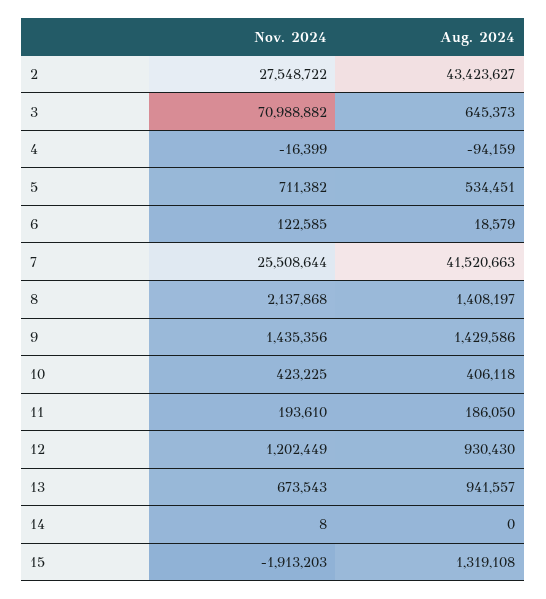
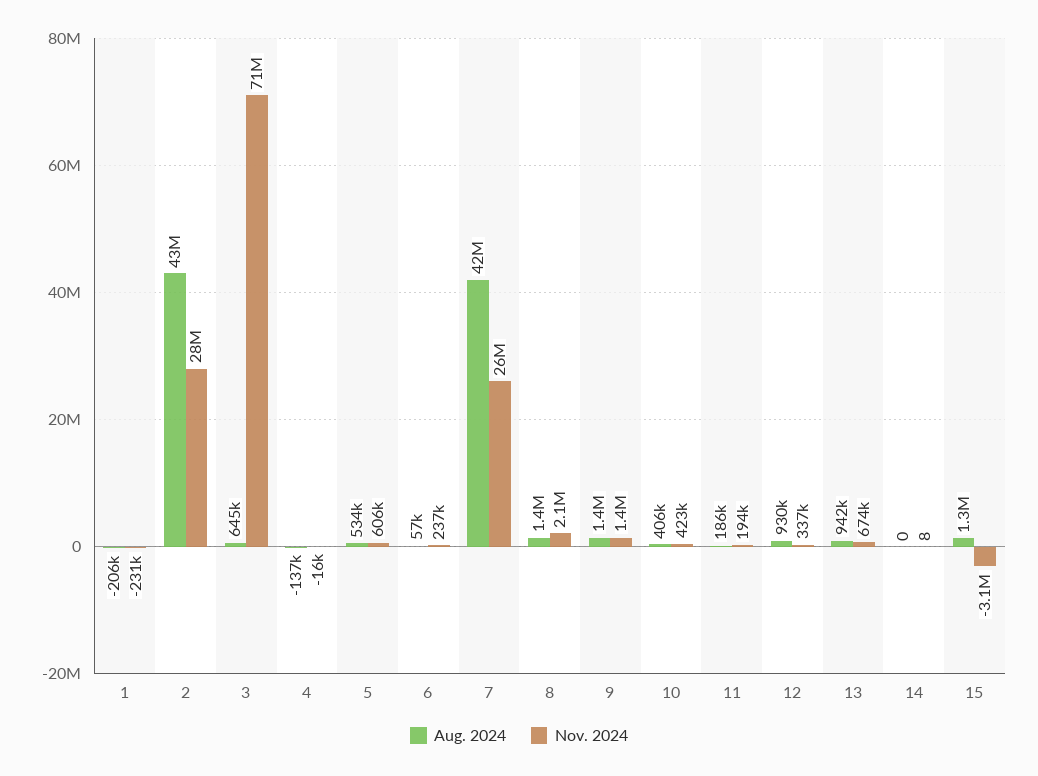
Aug. 2024, 4: -94159 -> -137000
Nov. 2024, 5: 711382 -> 606000
Nov. 2024, 6: 122585 -> 237000
Aug. 2024, 6: 18579 -> 57000
Nov. 2024, 12: 1202449 -> 337000
Nov. 2024, 15: -1913203 -> -3100000
Aug. 2024, 1: none -> -206000
Nov. 2024, 1: none -> -231000

